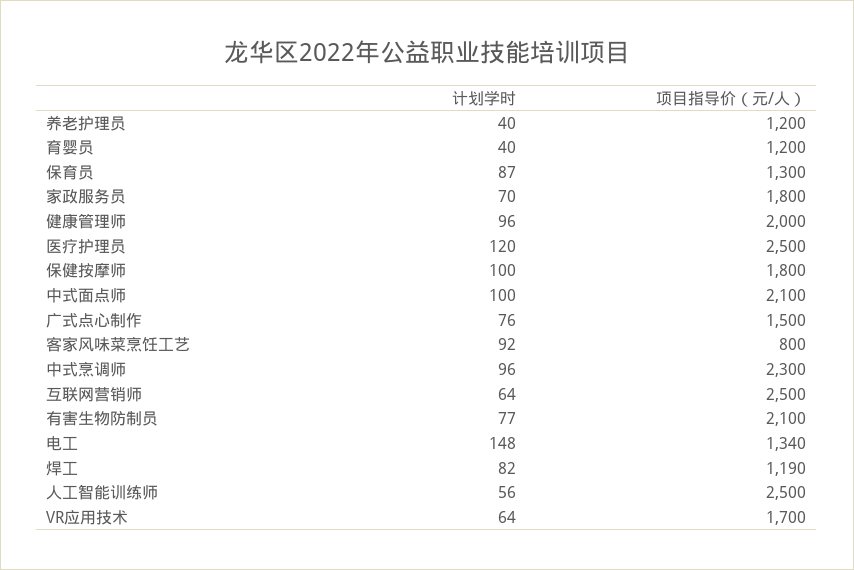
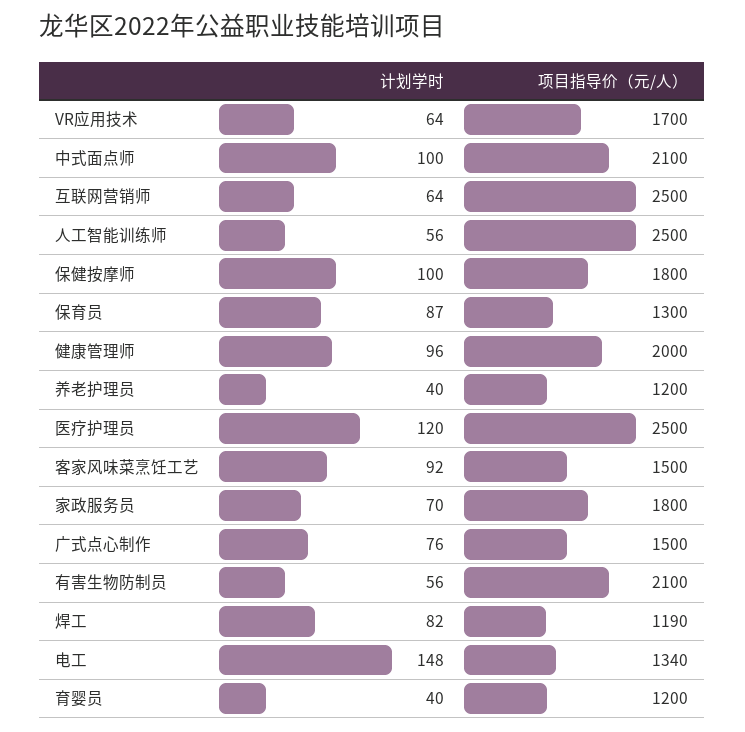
项目指导价（元/人）, 客家风味菜烹饪工艺: 800 -> 1500
计划学时, 中式烹调师: 96 -> none
项目指导价（元/人）, 中式烹调师: 2300 -> none
计划学时, 有害生物防制员: 77 -> 56

